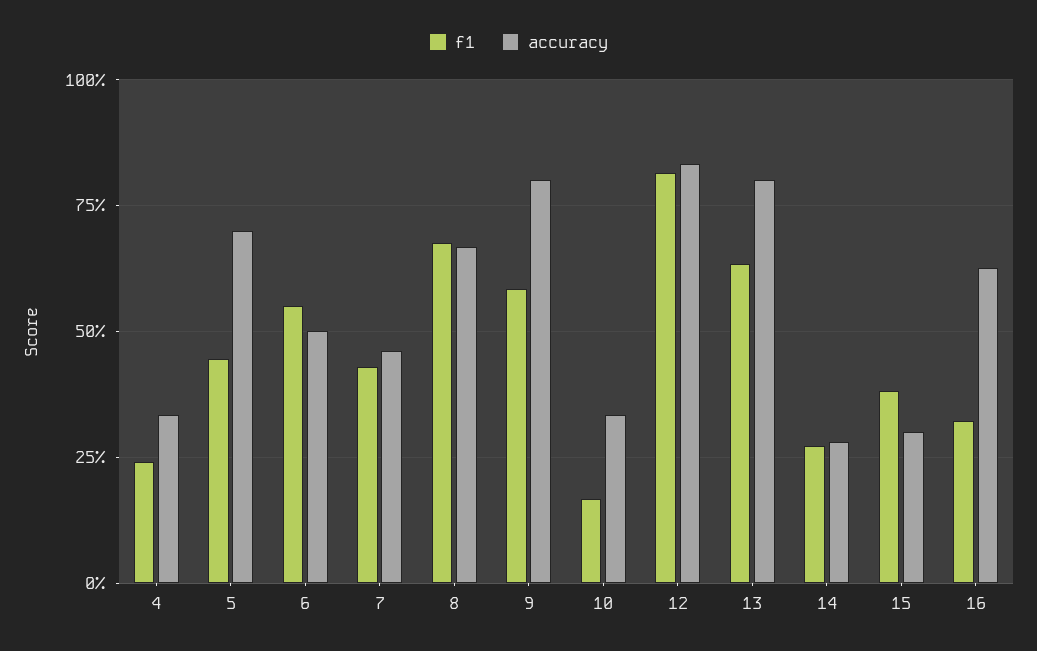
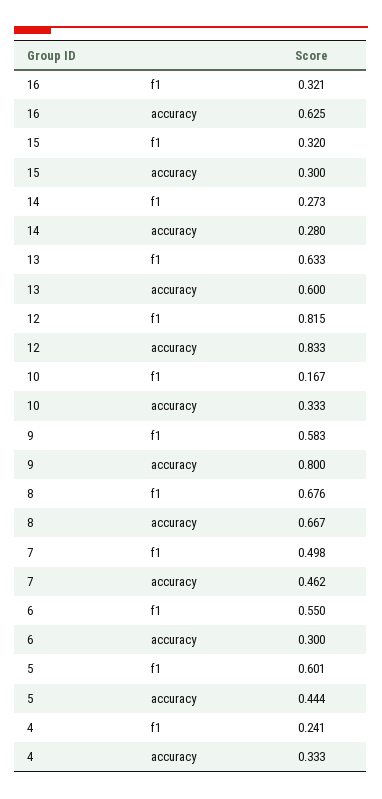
f1, 5: 0.45 -> 0.601
accuracy, 5: 0.7 -> 0.444
accuracy, 6: 0.5 -> 0.3
f1, 7: 0.425 -> 0.498
accuracy, 13: 0.8 -> 0.6
f1, 15: 0.375 -> 0.32

